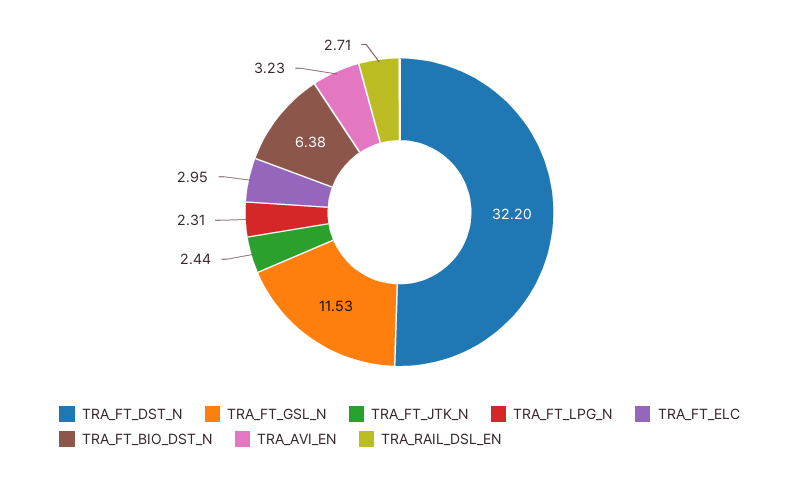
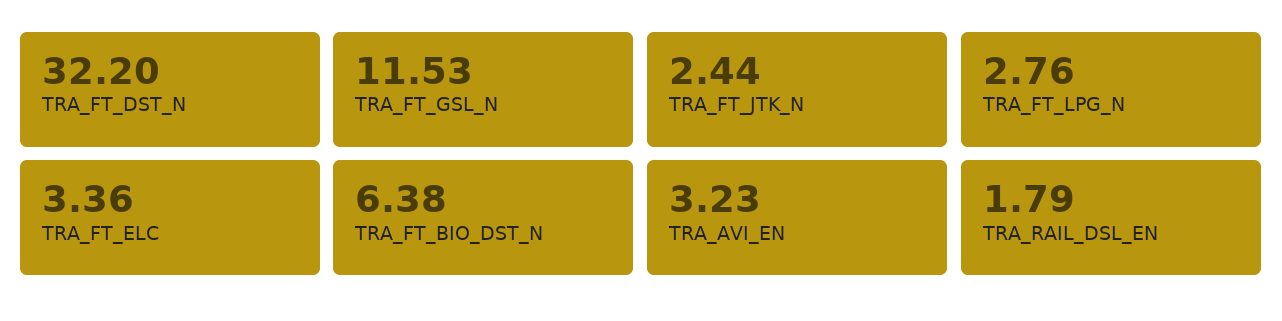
TRA_FT_LPG_N: 2.31 -> 2.76
TRA_FT_ELC: 2.95 -> 3.36
TRA_RAIL_DSL_EN: 2.71 -> 1.79

